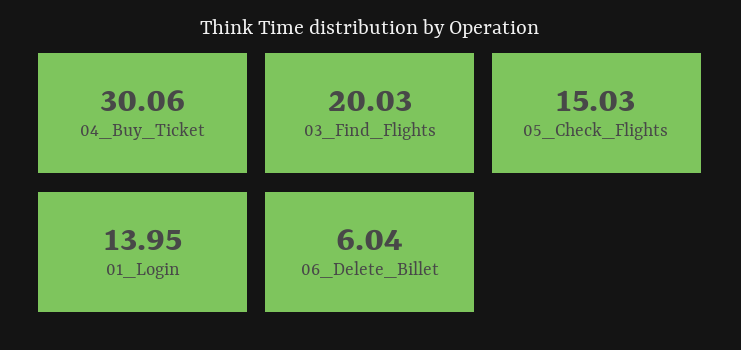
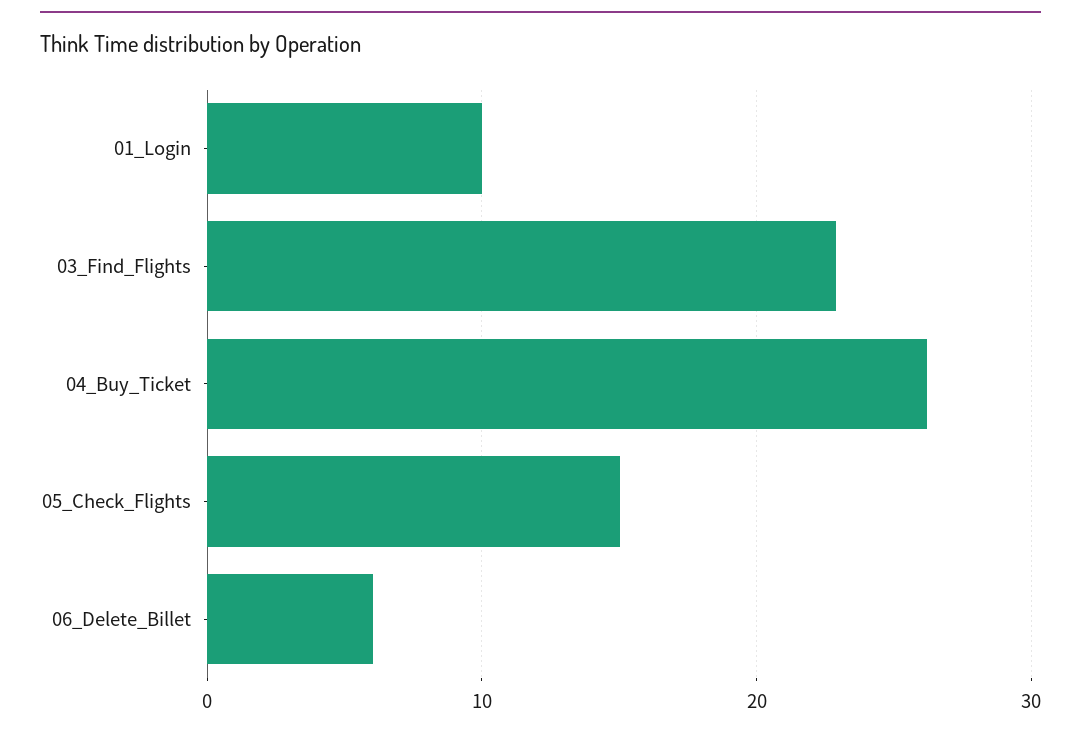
04_Buy_Ticket: 30.06 -> 26
03_Find_Flights: 20.03 -> 23
01_Login: 13.95 -> 10

